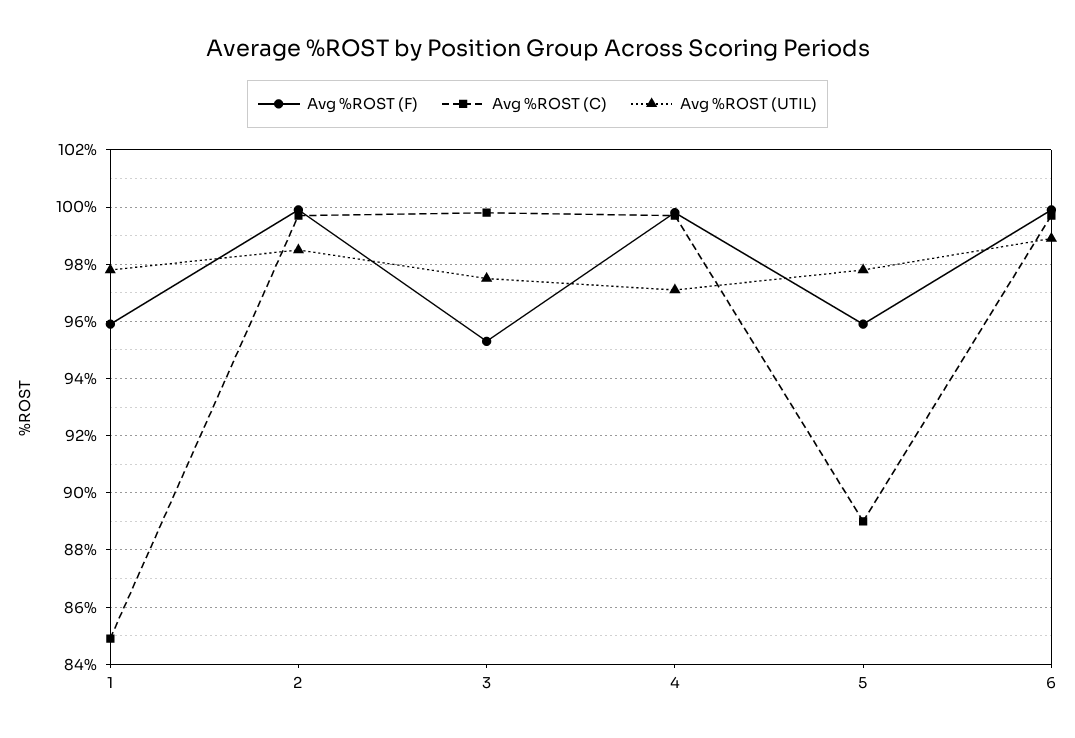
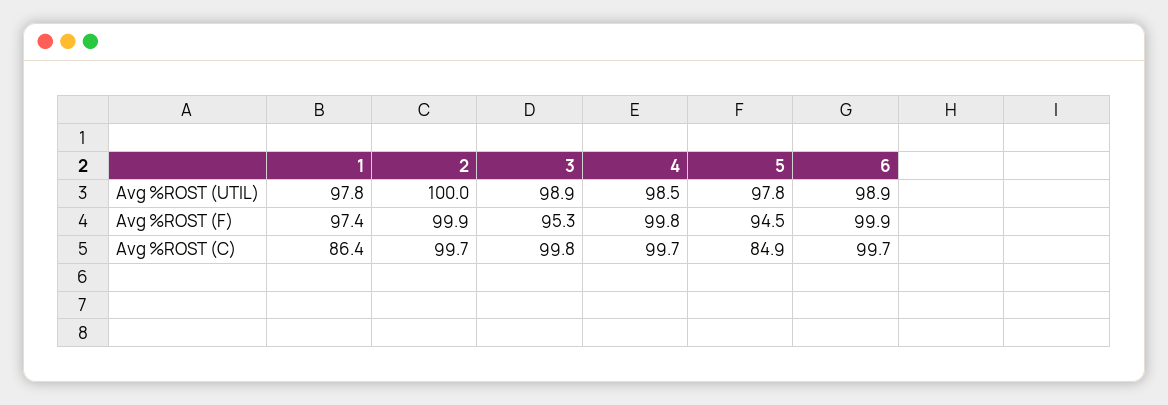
Avg %ROST (F), 1: 96 -> 97.4
Avg %ROST (C), 1: 85 -> 86.4
Avg %ROST (UTIL), 2: 98.5 -> 100
Avg %ROST (UTIL), 3: 97.5 -> 98.9
Avg %ROST (UTIL), 4: 97 -> 98.5
Avg %ROST (F), 5: 96 -> 94.5
Avg %ROST (C), 5: 89 -> 84.9

